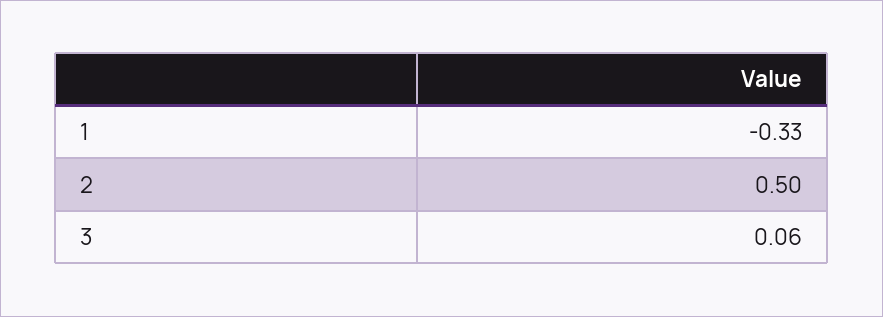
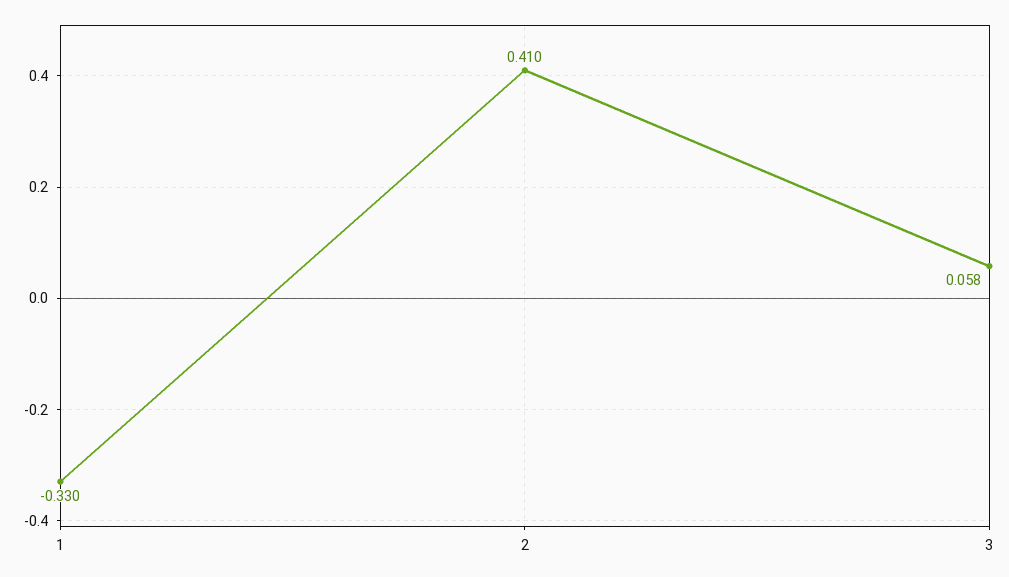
2: 0.5 -> 0.41

